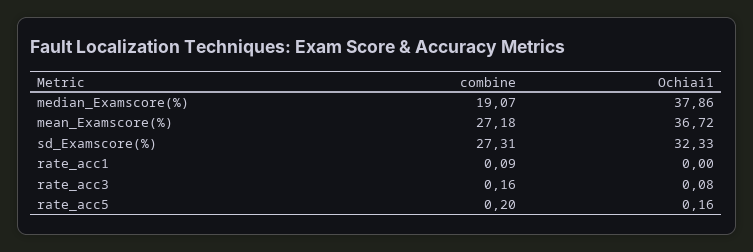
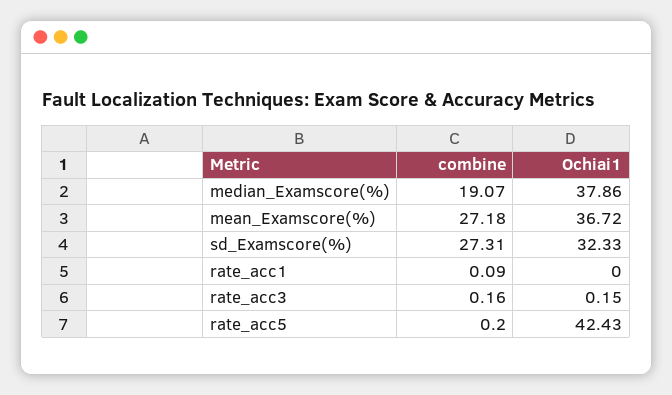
Ochiai1, rate_acc3: 0.08 -> 0.15
Ochiai1, rate_acc5: 0.16 -> 42.43

